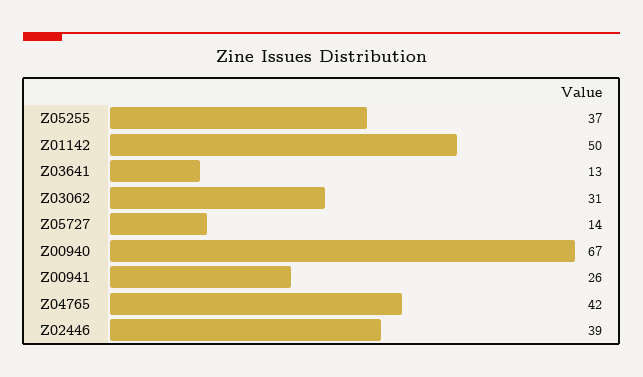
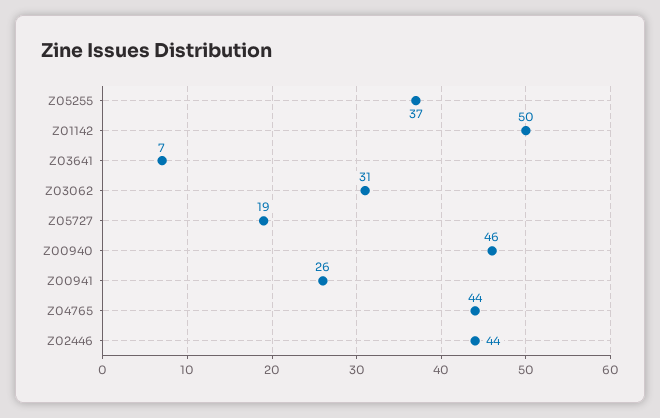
Z03641: 13 -> 7
Z05727: 14 -> 19
Z00940: 67 -> 46
Z04765: 42 -> 44
Z02446: 39 -> 44

